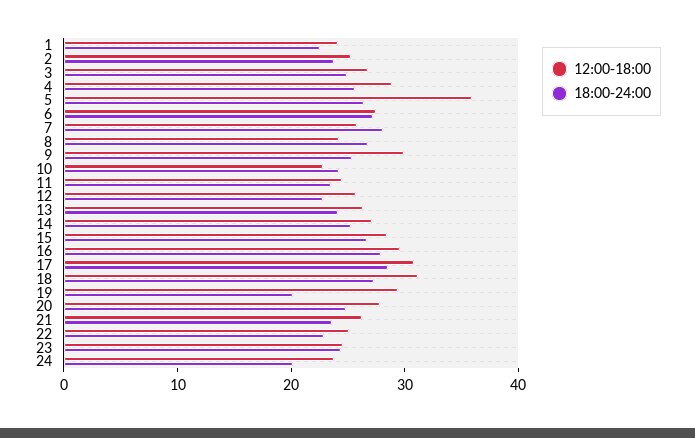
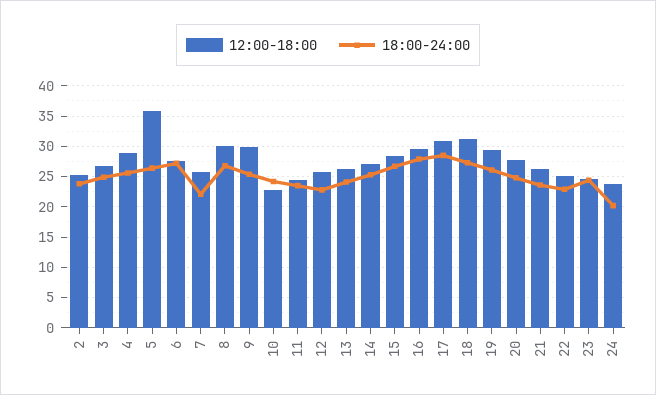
12:00-18:00, 1: 24 -> none
18:00-24:00, 1: 22 -> none
18:00-24:00, 7: 28 -> 22
12:00-18:00, 8: 24 -> 30
18:00-24:00, 19: 20 -> 26

